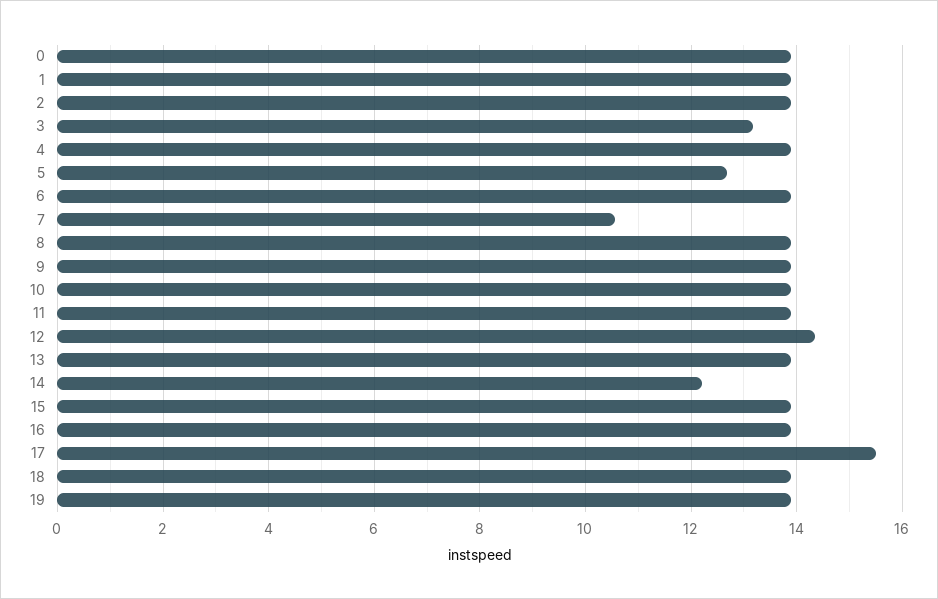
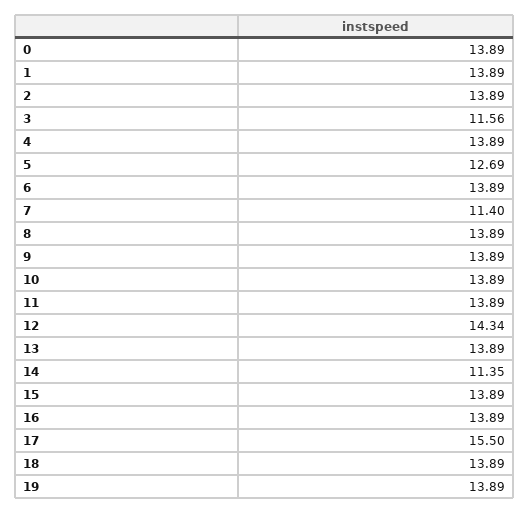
3: 13.2 -> 11.56
7: 10.6 -> 11.4
14: 12.2 -> 11.35

